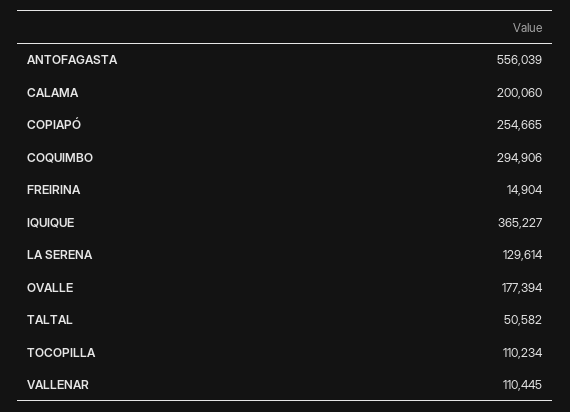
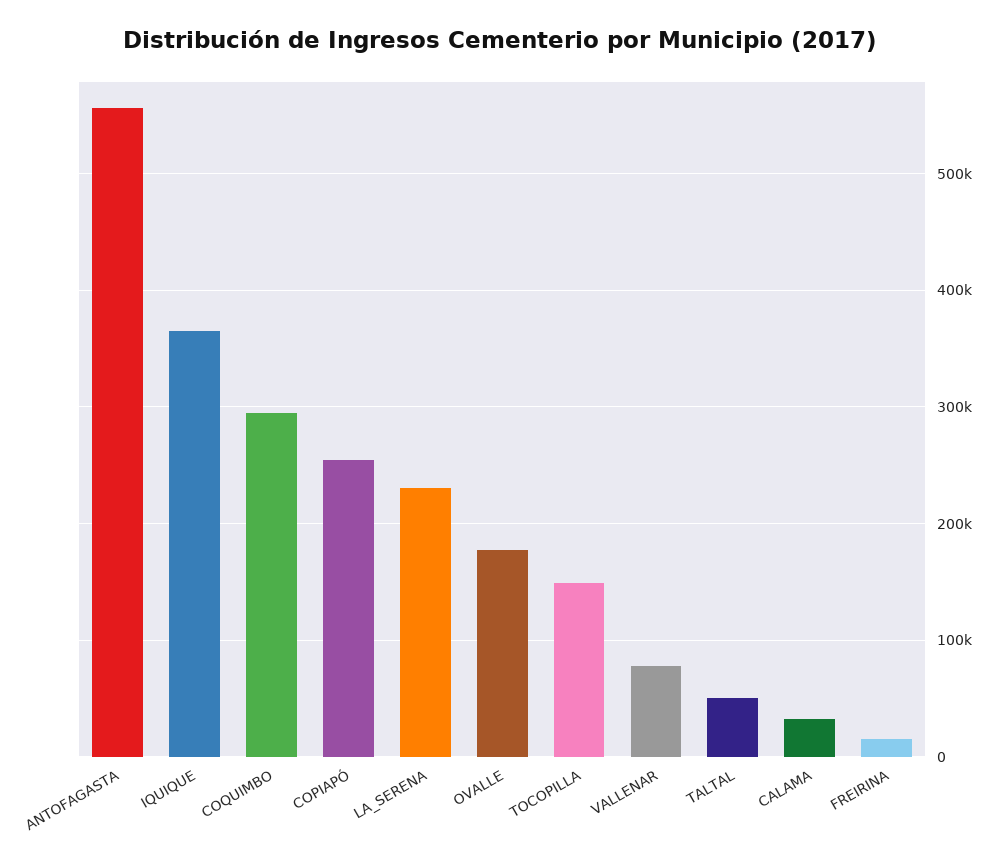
CALAMA: 200060 -> 30000
LA SERENA: 129614 -> 230000
TOCOPILLA: 110234 -> 150000
VALLENAR: 110445 -> 80000

